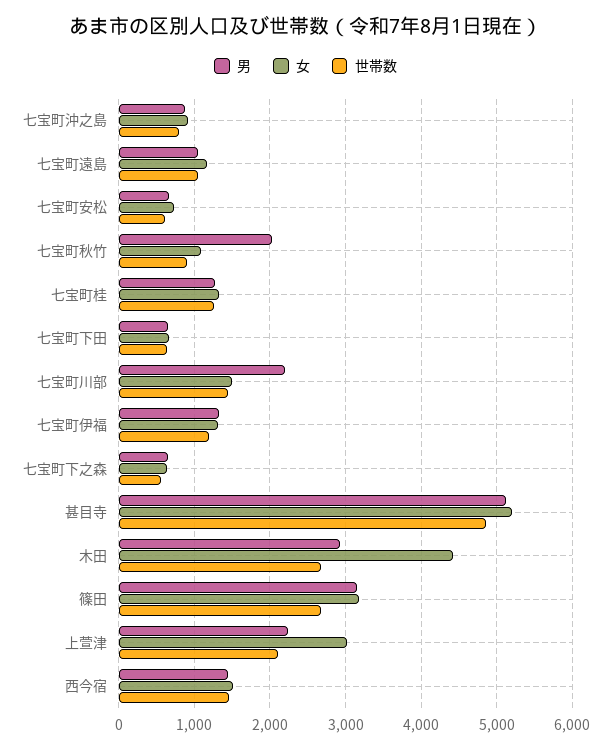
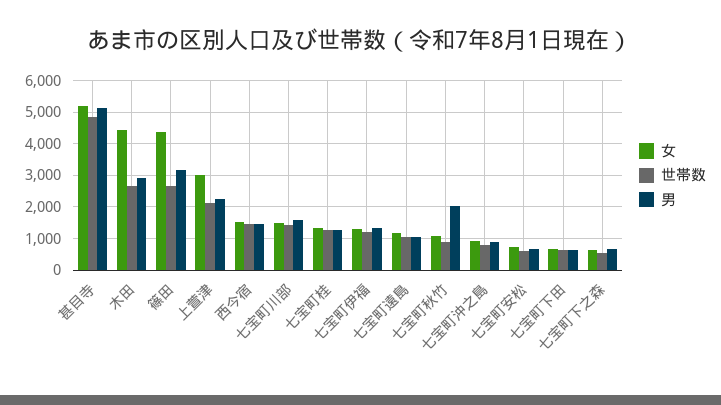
男, 七宝町川部: 2200 -> 1600
女, 篠田: 3200 -> 4400

